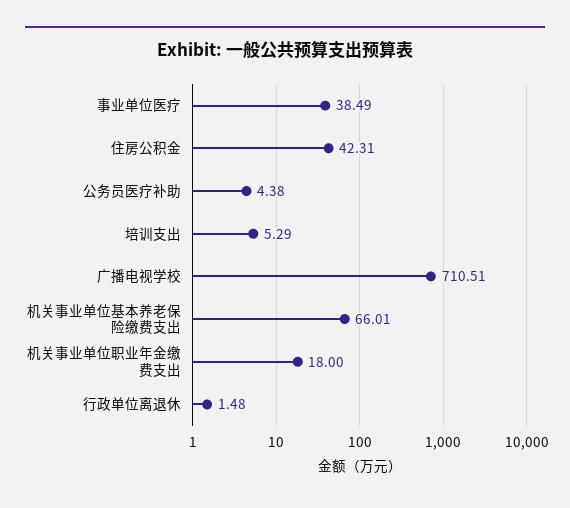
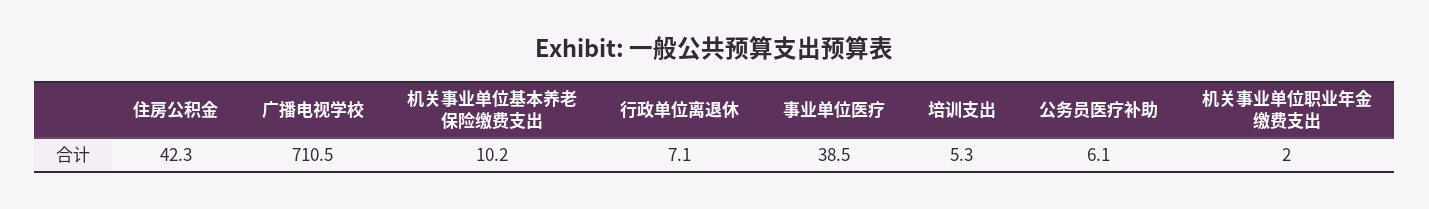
公务员医疗补助: 4.38 -> 6.1
机关事业单位基本养老保险缴费支出: 66.01 -> 10.2
机关事业单位职业年金缴费支出: 18 -> 2
行政单位离退休: 1.48 -> 7.1

